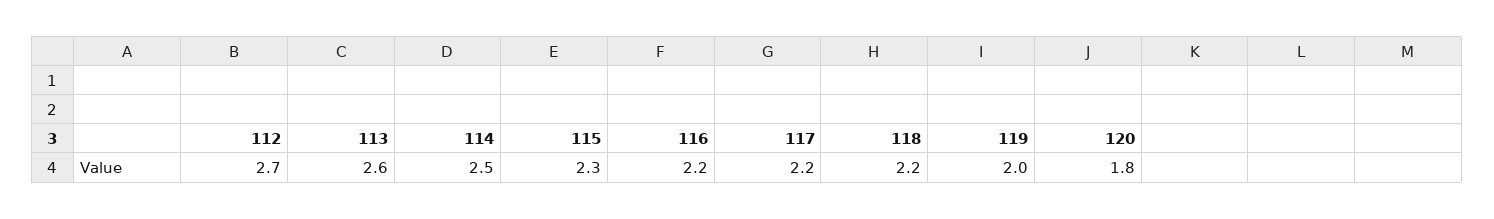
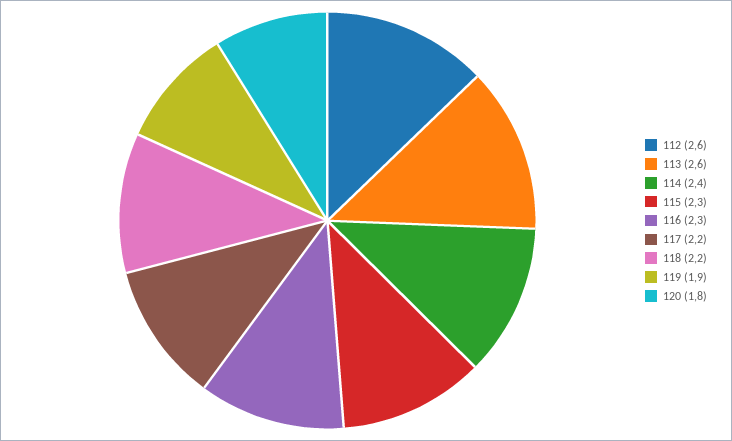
112: 2.7 -> 2.6
114: 2.5 -> 2.4
116: 2.2 -> 2.3
119: 2 -> 1.9

